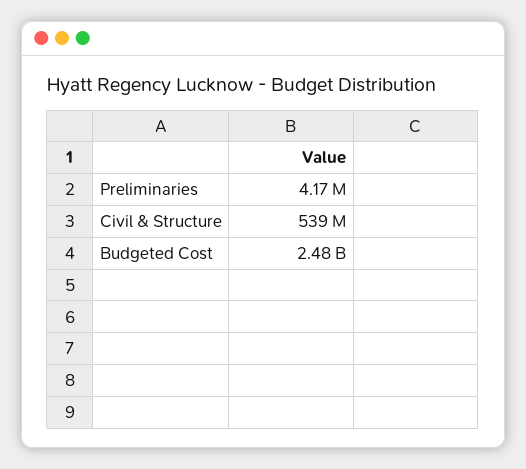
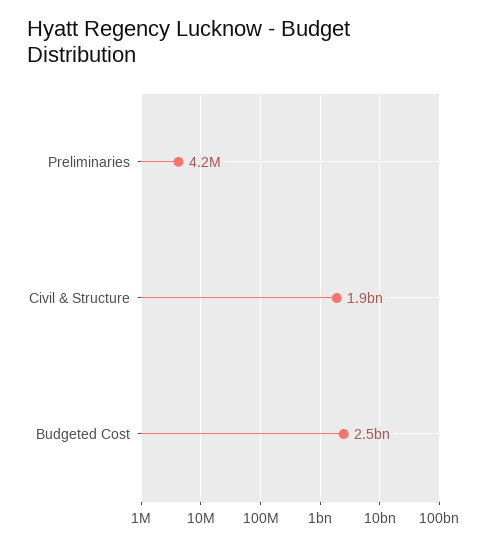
Civil & Structure: 539000000 -> 1900000000

